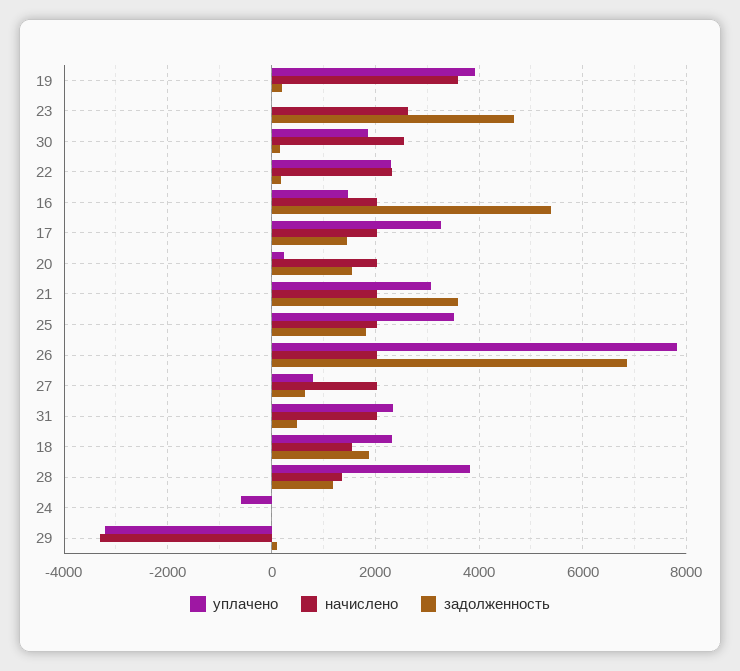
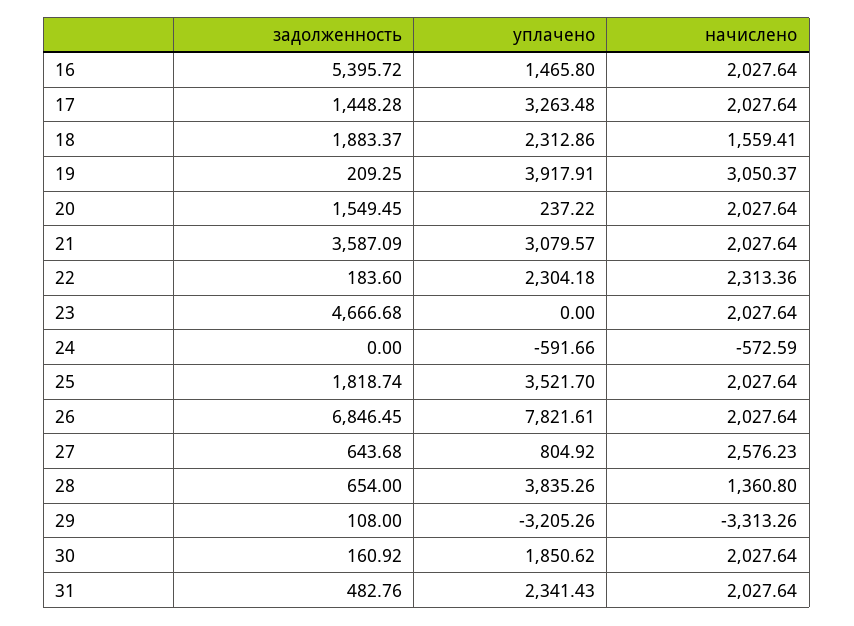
начислено, 19: 3600 -> 3050.37
начислено, 23: 2600 -> 2027.64
начислено, 30: 2600 -> 2027.64
начислено, 27: 2000 -> 2576.23
задолженность, 28: 1200 -> 654
начислено, 24: 0 -> -572.59

